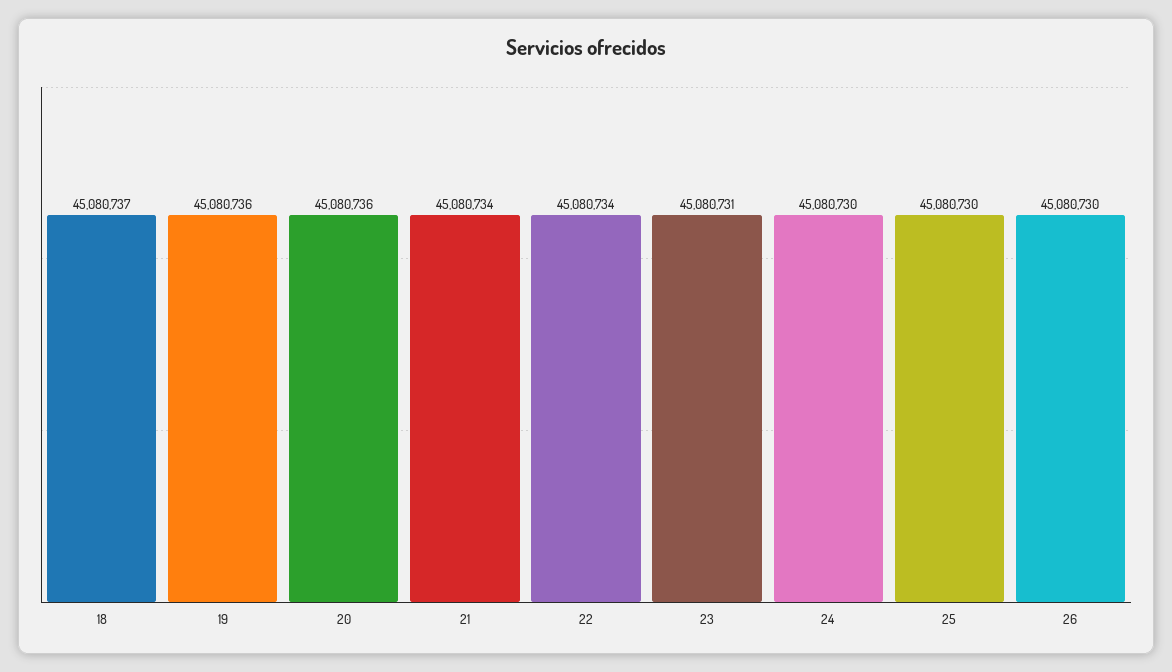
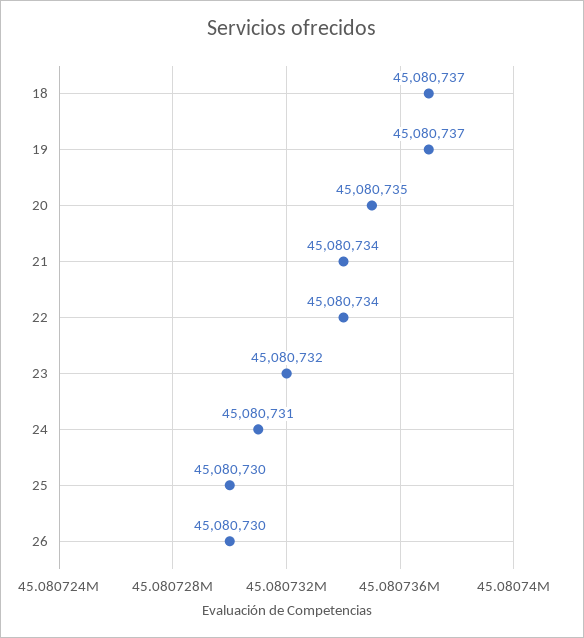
19: 45080736 -> 45080737
20: 45080736 -> 45080735
23: 45080731 -> 45080732
24: 45080730 -> 45080731

